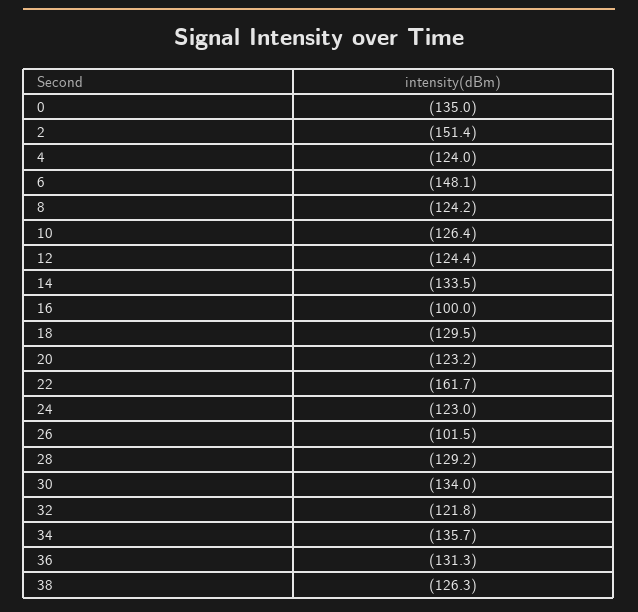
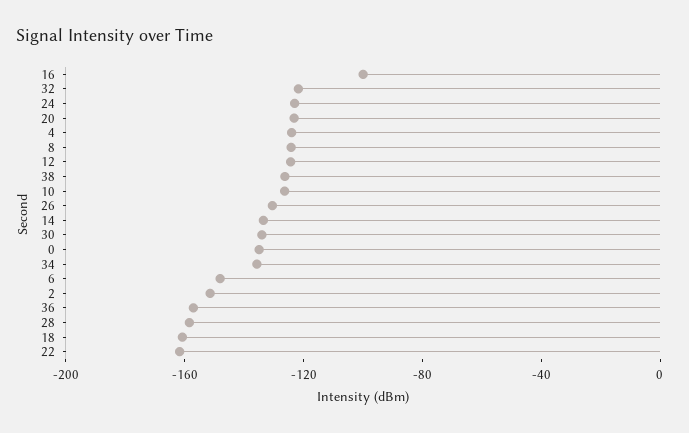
18: -129.5 -> -160
26: -101.5 -> -130
28: -129.2 -> -160
36: -131.3 -> -160

